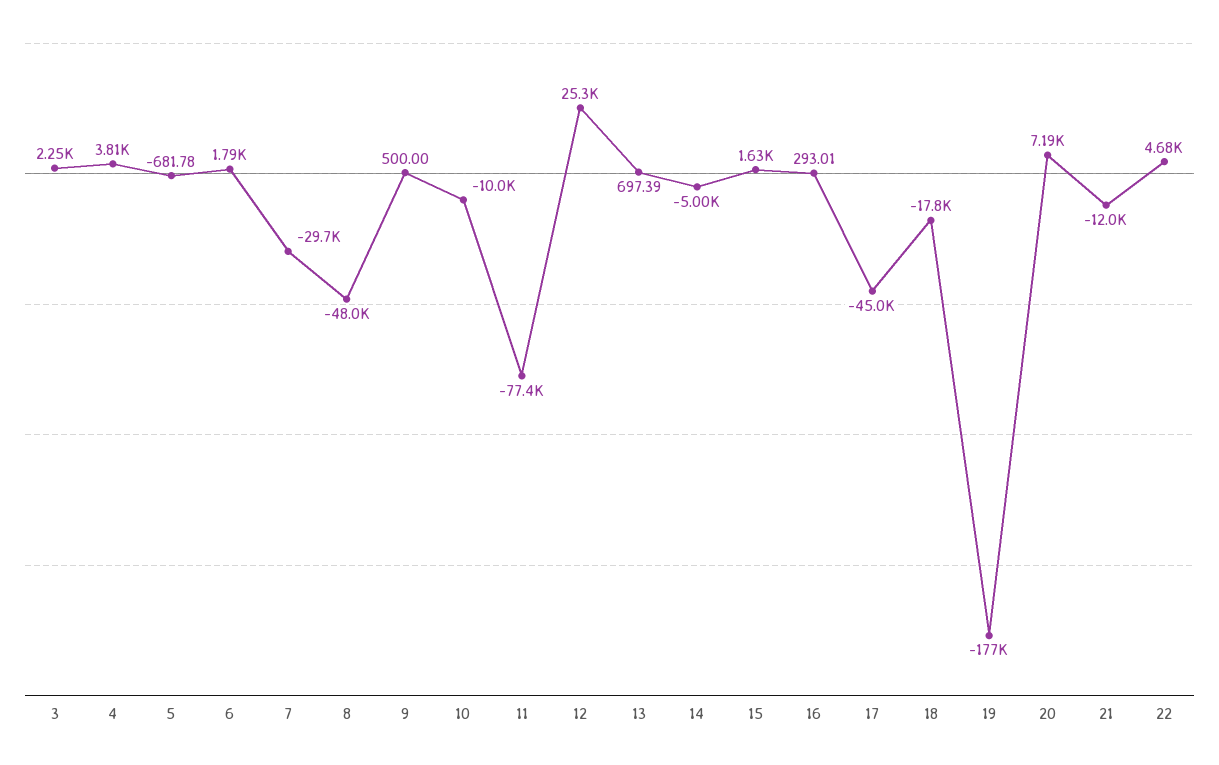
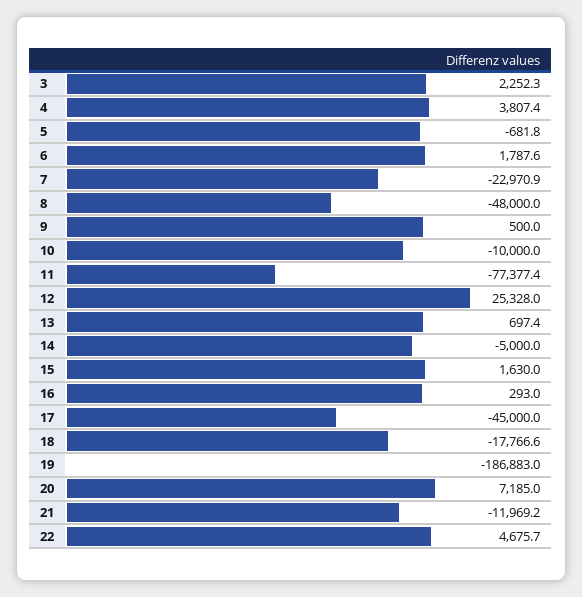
7: -29700 -> -22970.9
19: -177000 -> -186883

